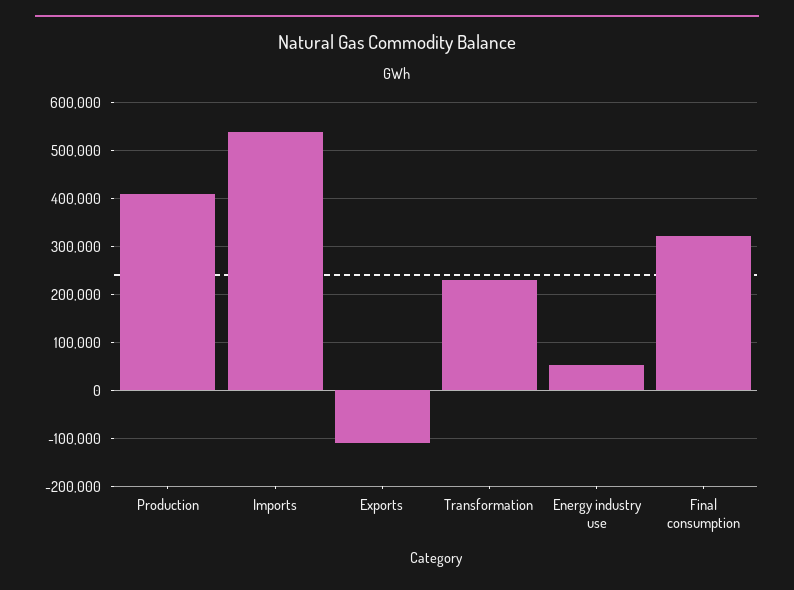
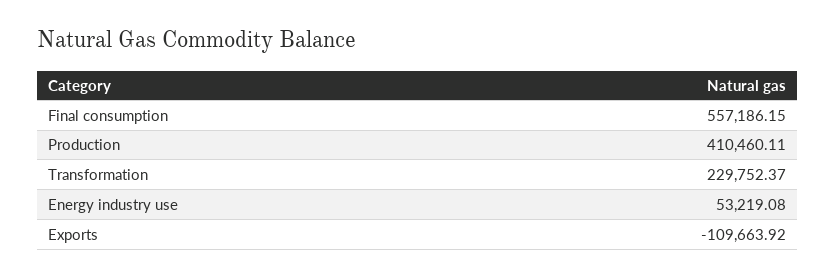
Imports: 540000 -> none
Final consumption: 320000 -> 557186.15

